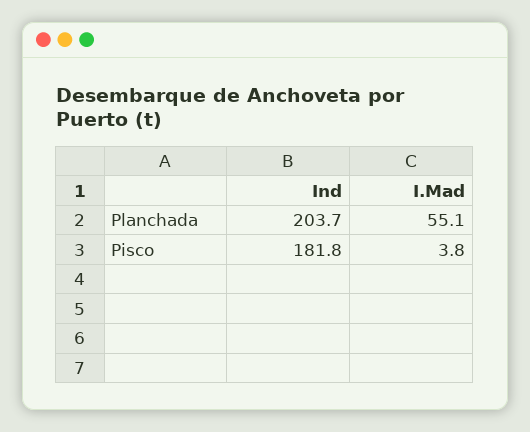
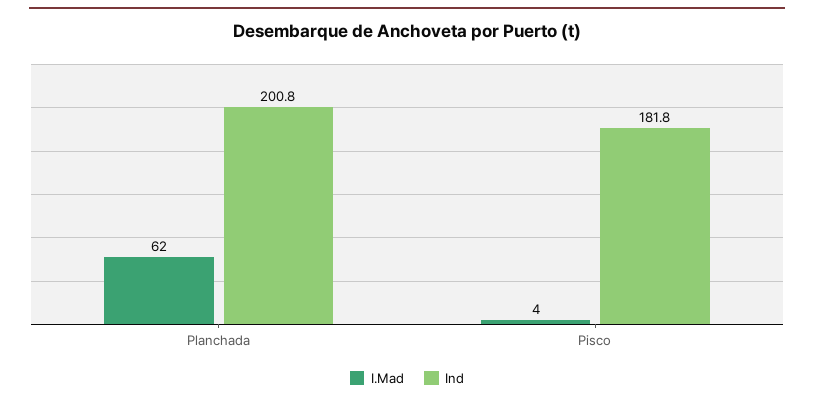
Ind, Planchada: 203.7 -> 200.8
I.Mad, Planchada: 55.1 -> 62

